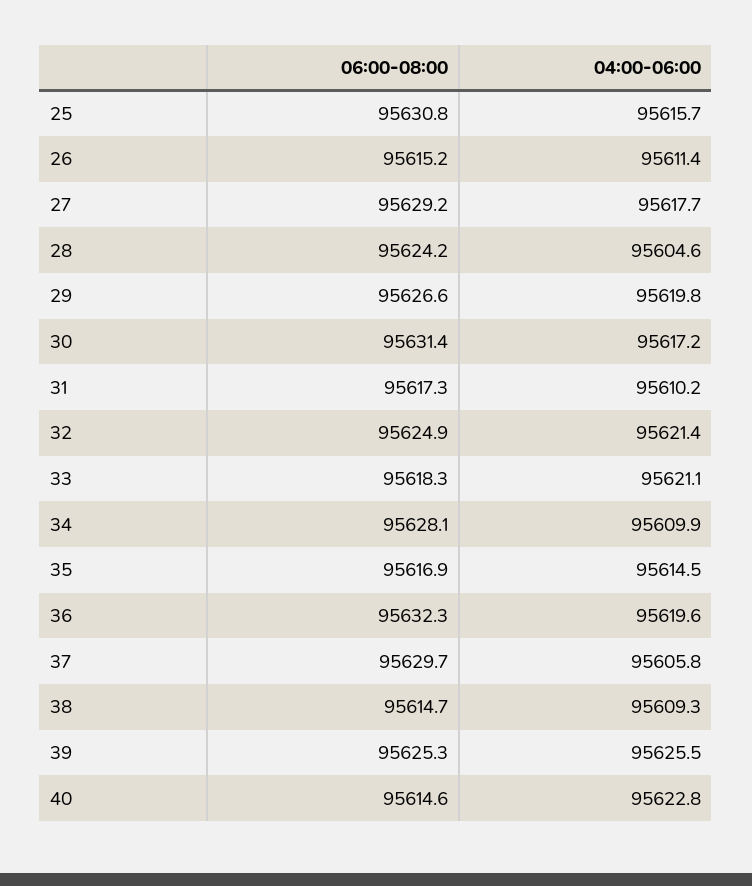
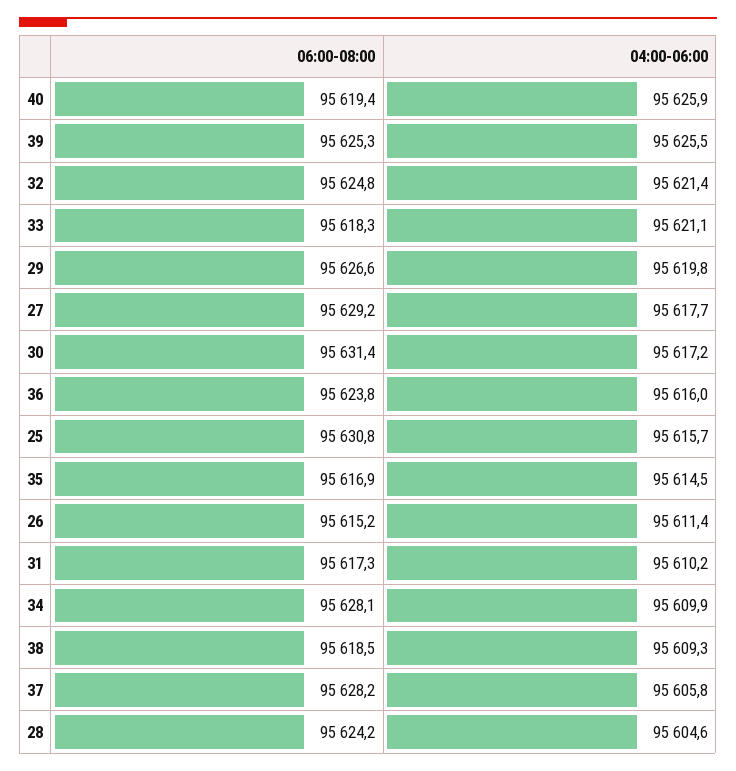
06:00-08:00, 32: 95624.9 -> 95624.8
06:00-08:00, 36: 95632.3 -> 95623.8
04:00-06:00, 36: 95619.6 -> 95616
06:00-08:00, 37: 95629.7 -> 95628.2
06:00-08:00, 38: 95614.7 -> 95618.5
06:00-08:00, 40: 95614.6 -> 95619.4
04:00-06:00, 40: 95622.8 -> 95625.9

